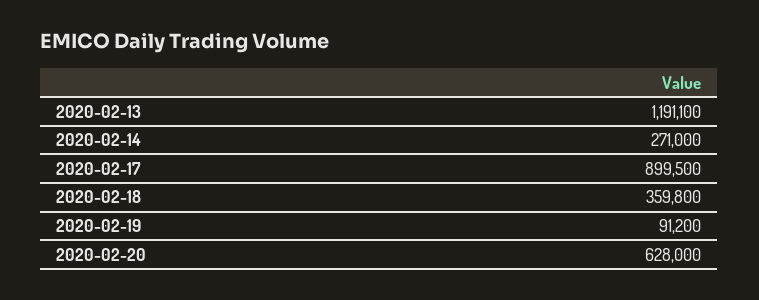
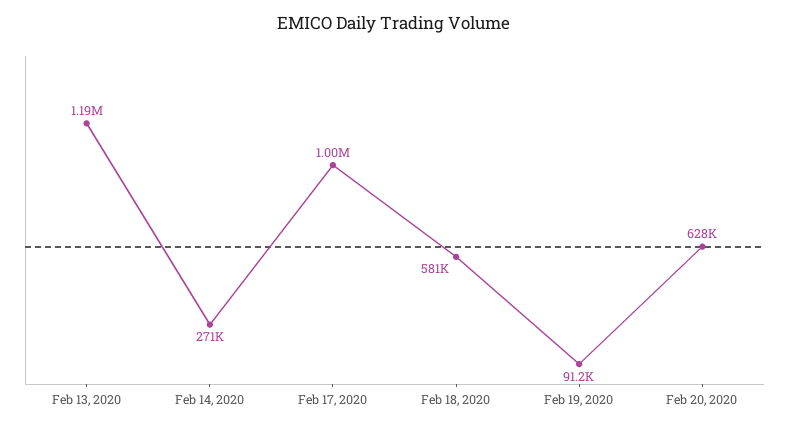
2020-02-17: 899500 -> 1000000
2020-02-18: 359800 -> 581000

